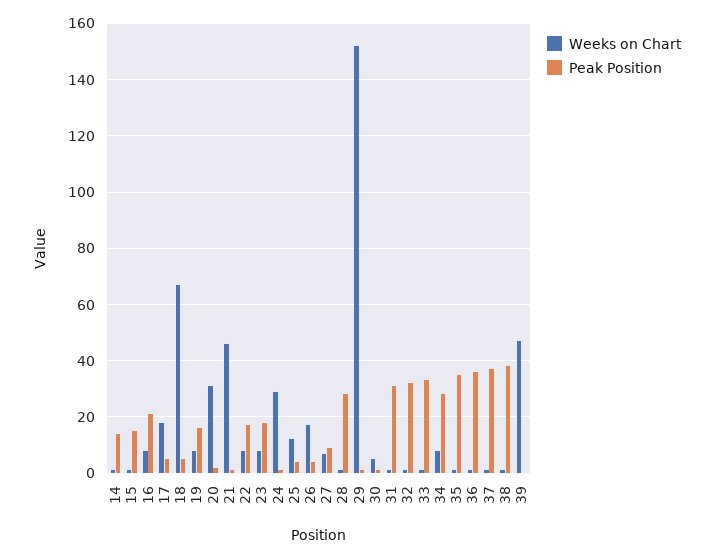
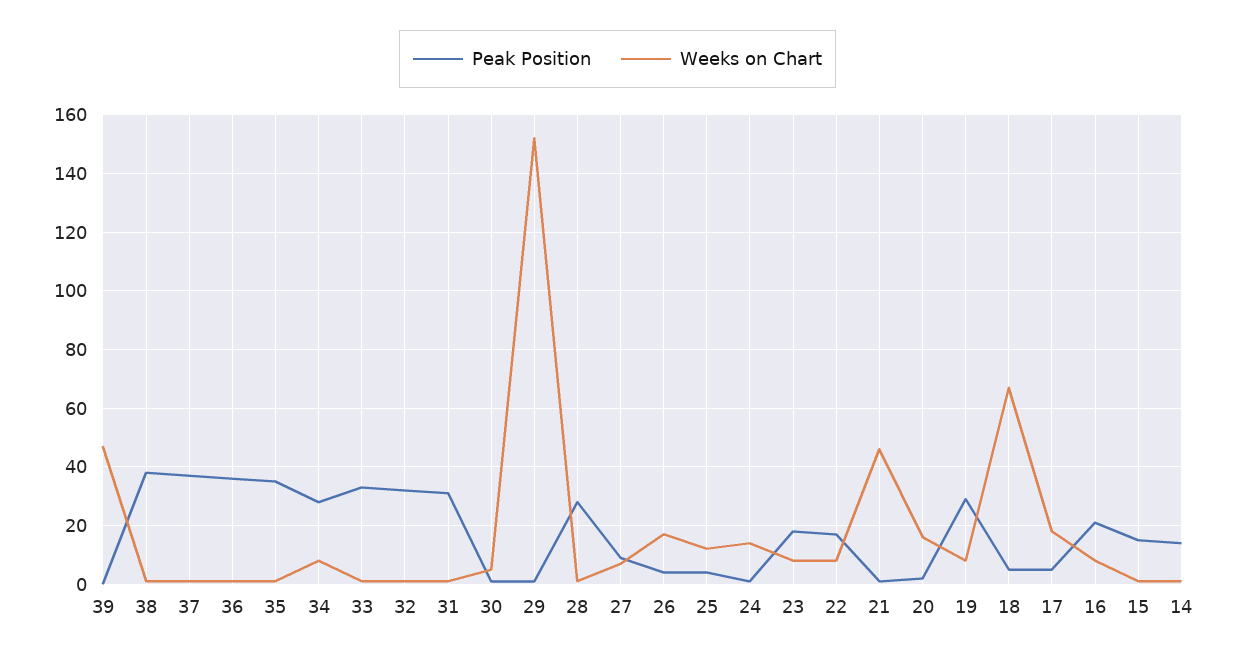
Peak Position, 19: 15 -> 30
Weeks on Chart, 20: 30 -> 15
Weeks on Chart, 24: 30 -> 15

